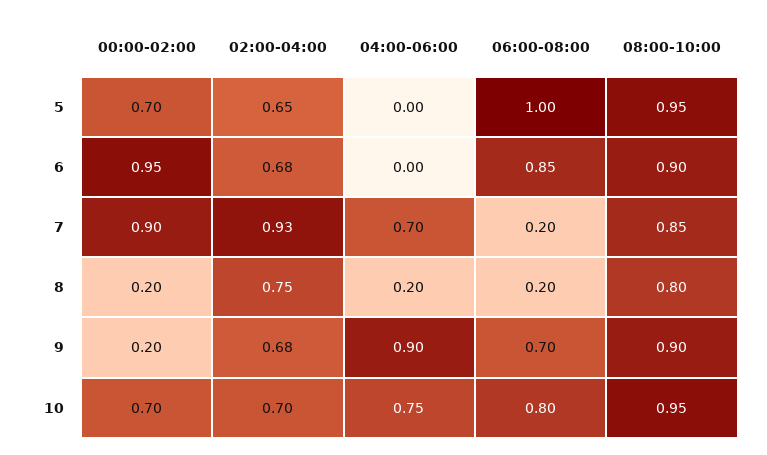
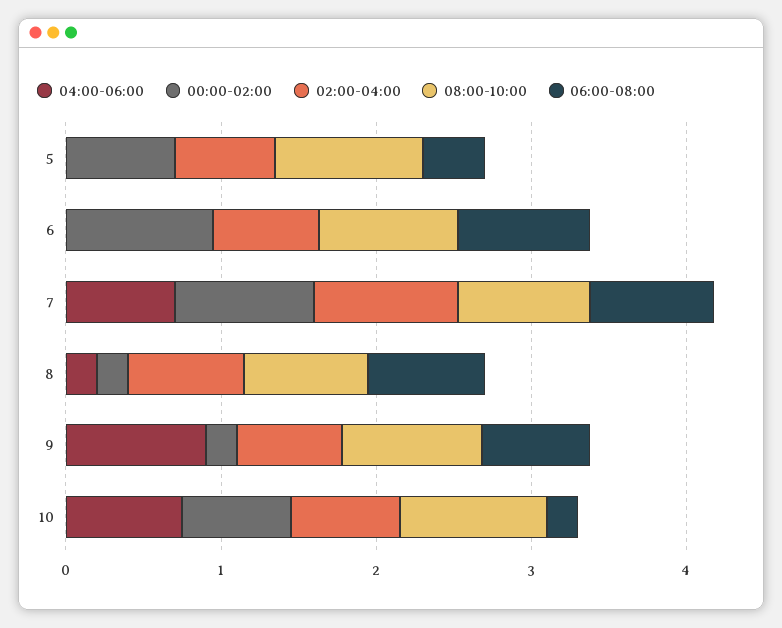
06:00-08:00, 5: 1 -> 0.4
06:00-08:00, 7: 0.2 -> 0.8
06:00-08:00, 8: 0.2 -> 0.8
06:00-08:00, 10: 0.8 -> 0.2

